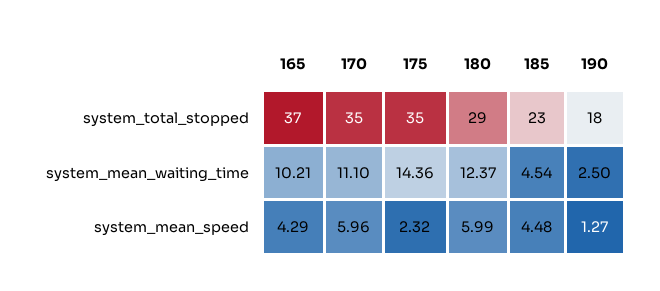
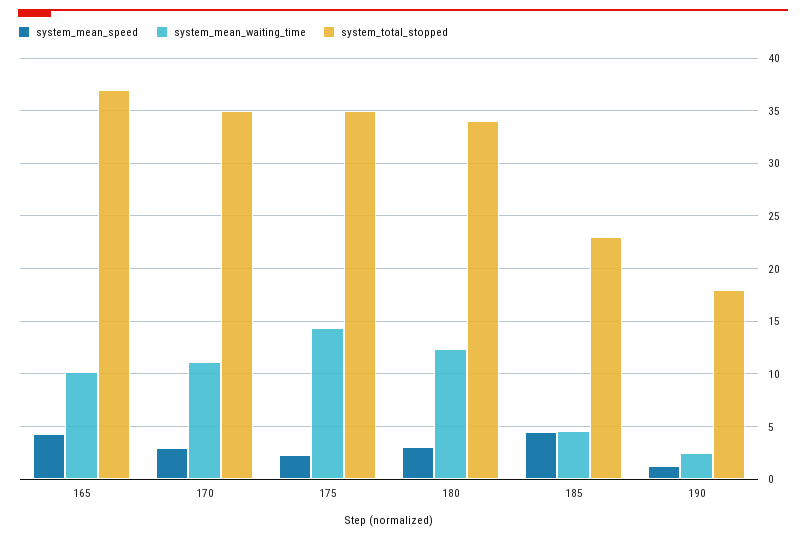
system_total_stopped, 180: 29 -> 34
system_mean_speed, 170: 5.96 -> 3
system_mean_speed, 180: 5.99 -> 3

